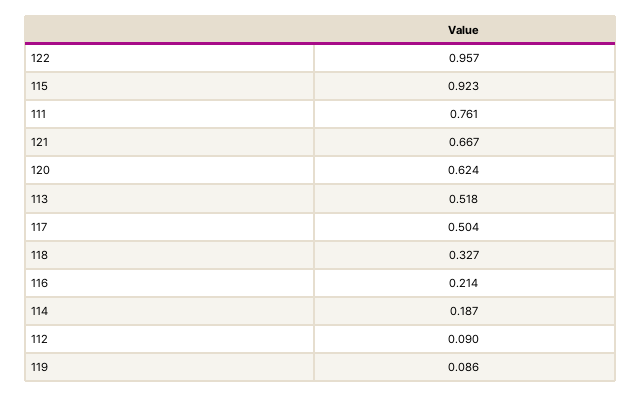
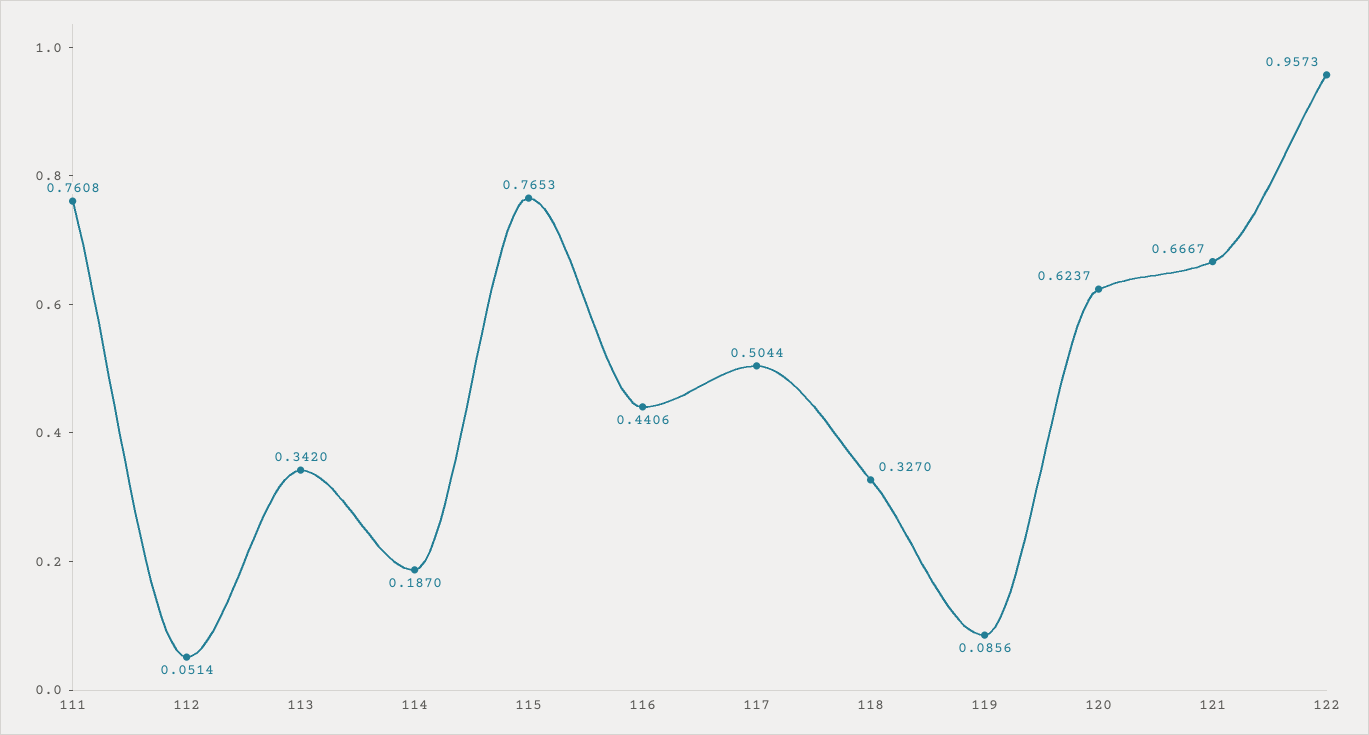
115: 0.923 -> 0.7653
113: 0.518 -> 0.342
116: 0.214 -> 0.4406
112: 0.09 -> 0.0514

